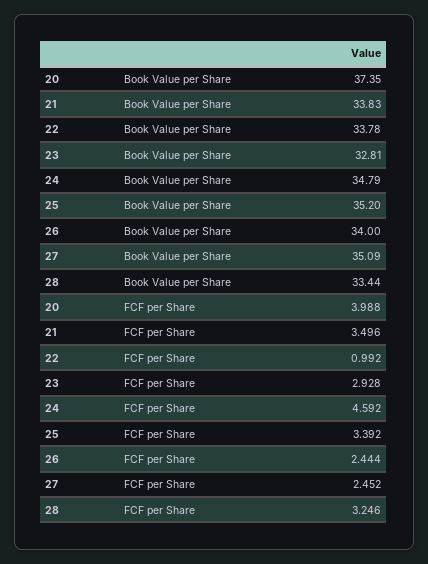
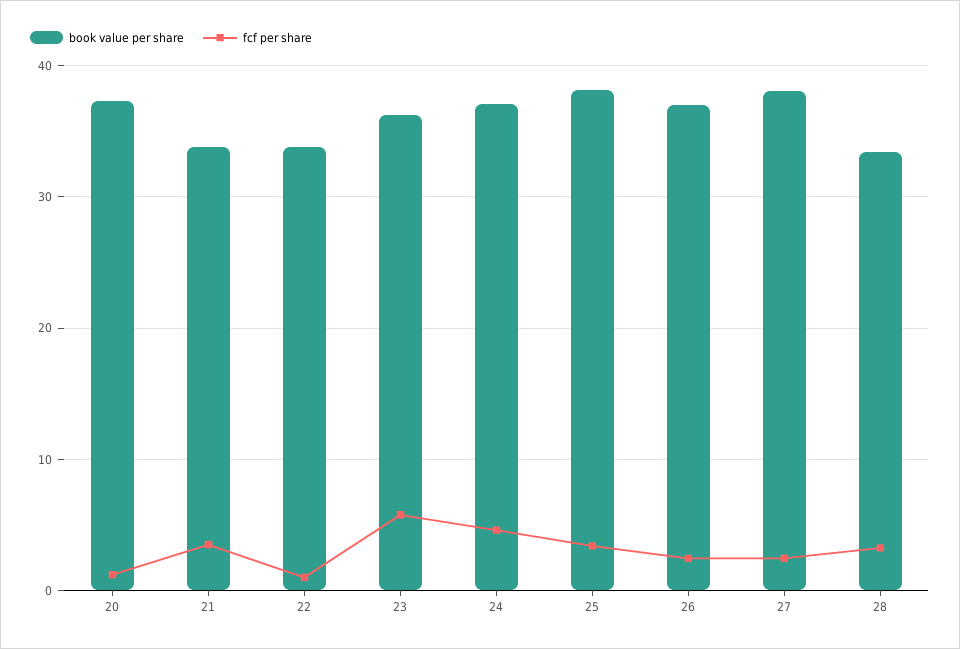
Book Value per Share, 23: 32.81 -> 36
Book Value per Share, 24: 34.79 -> 37
Book Value per Share, 25: 35.2 -> 38
Book Value per Share, 26: 34 -> 37
Book Value per Share, 27: 35.09 -> 38
FCF per Share, 20: 3.988 -> 1
FCF per Share, 23: 2.928 -> 6

